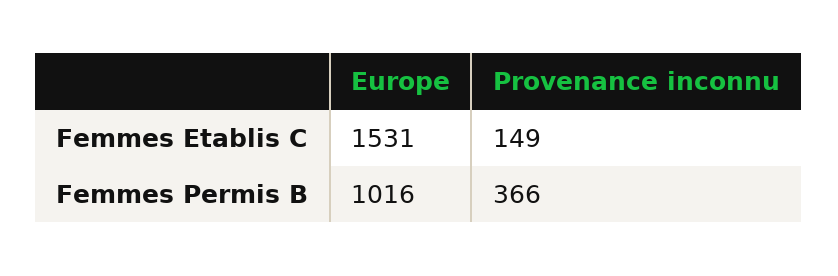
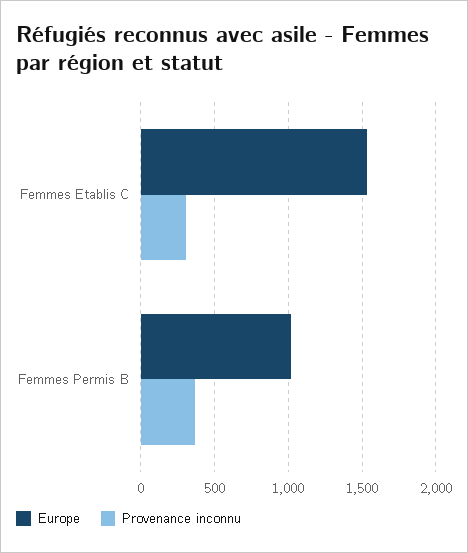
Provenance inconnu, Femmes Etablis C: 149 -> 300

